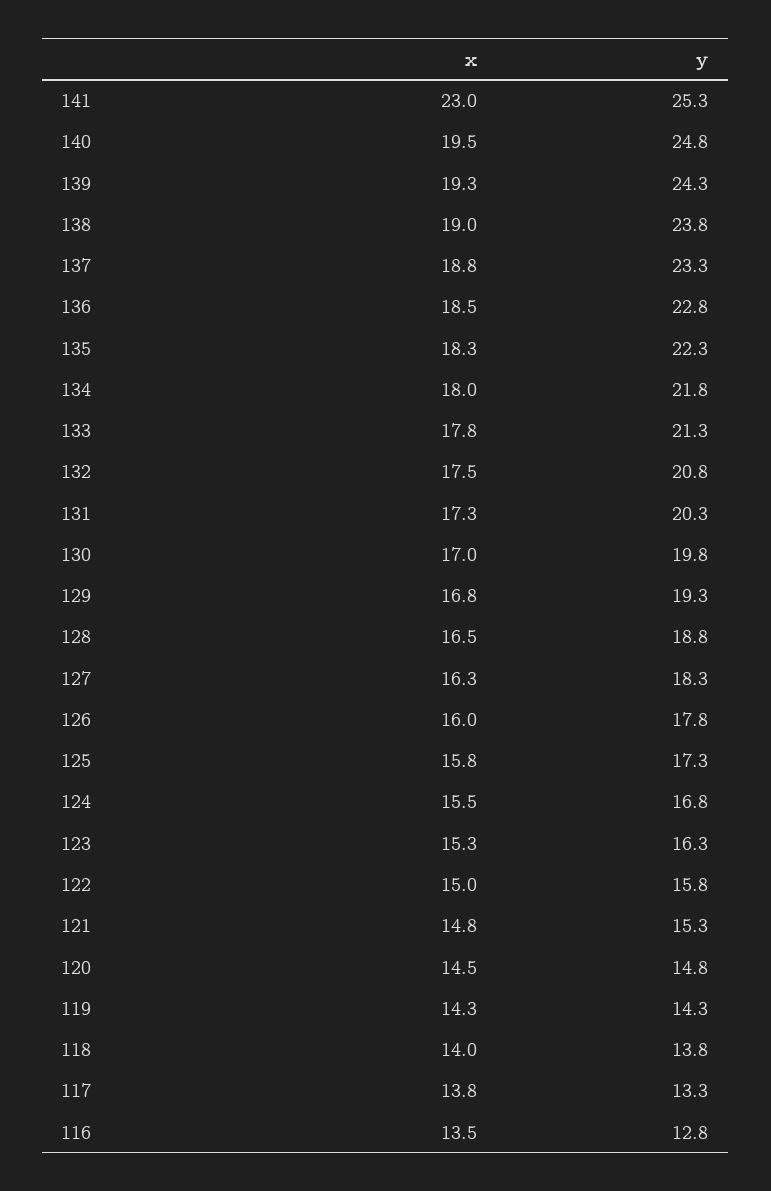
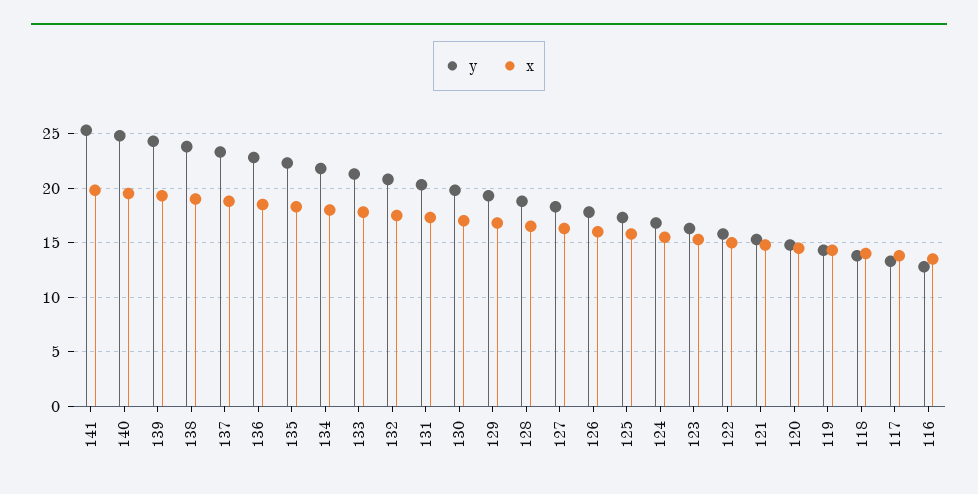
x, 141: 23 -> 20

